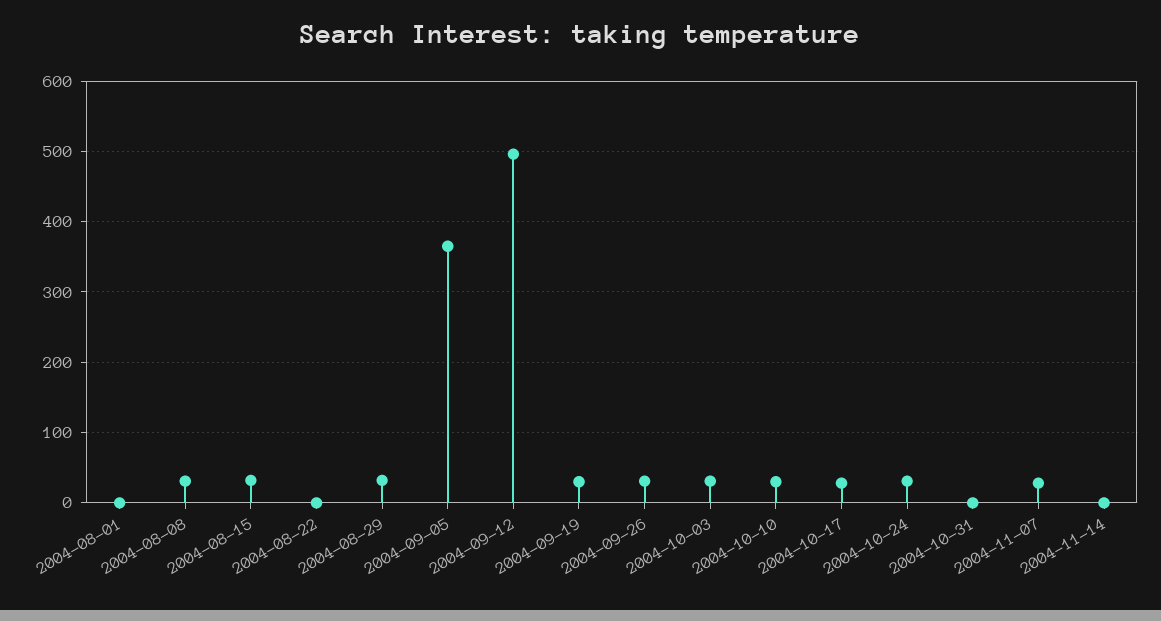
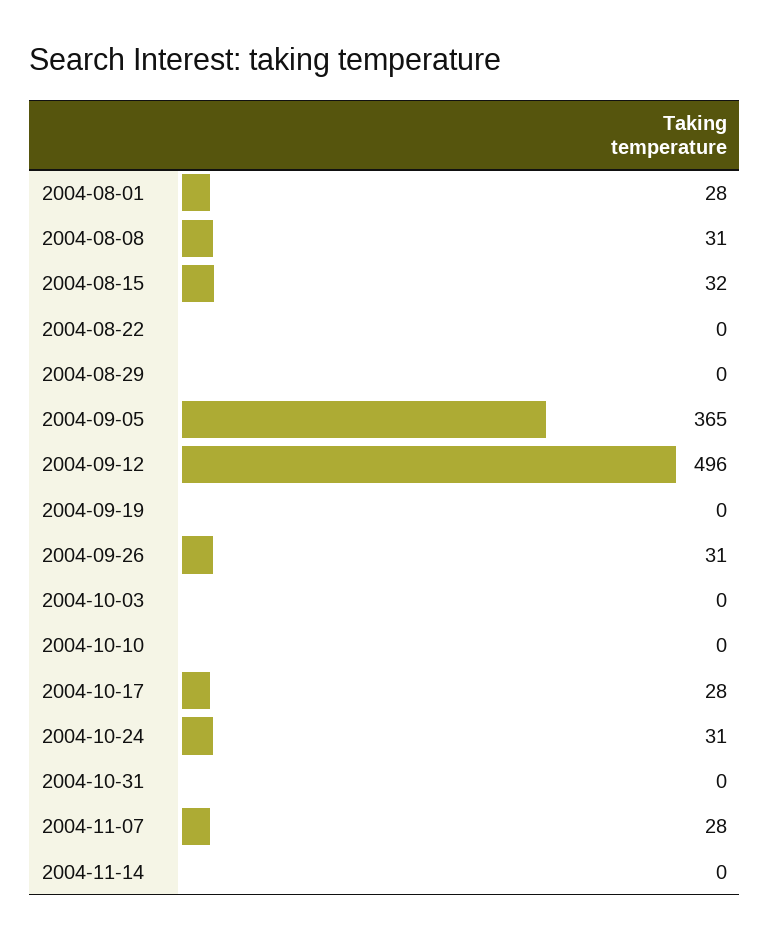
2004-08-01: 0 -> 28
2004-08-29: 30 -> 0
2004-09-19: 30 -> 0
2004-10-03: 30 -> 0
2004-10-10: 30 -> 0

